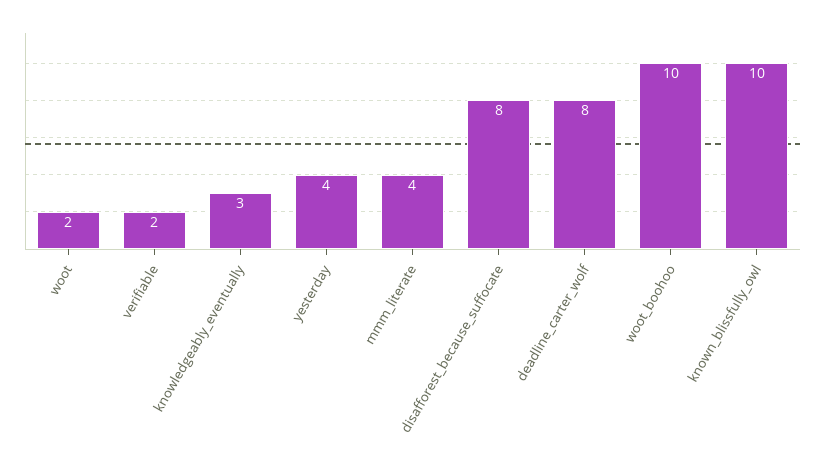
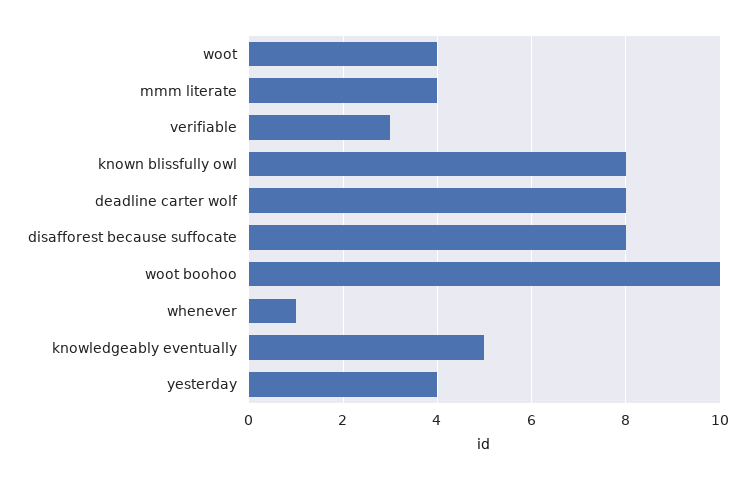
woot: 2 -> 4
verifiable: 2 -> 3
knowledgeably_eventually: 3 -> 5
known_blissfully_owl: 10 -> 8
whenever: none -> 1

